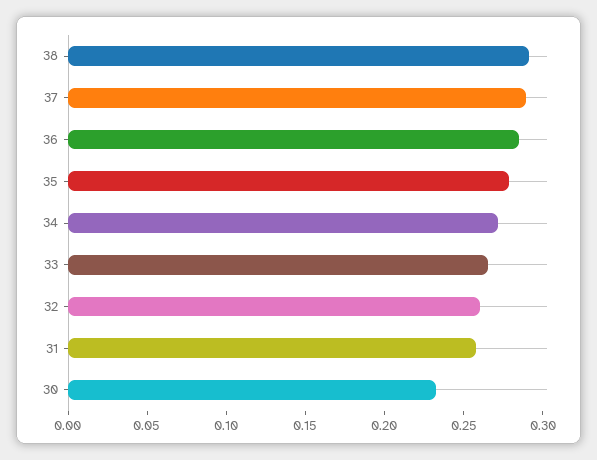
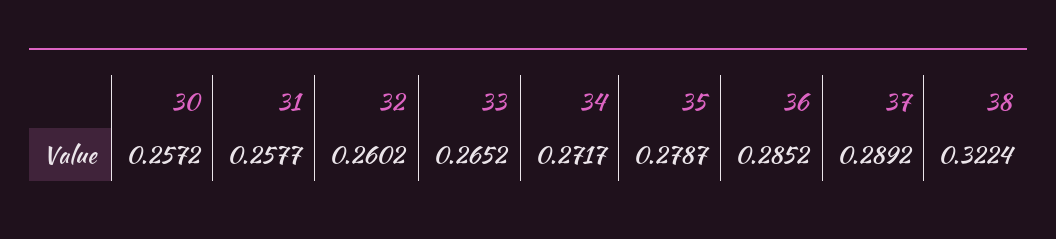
38: 0.29 -> 0.3224
30: 0.23 -> 0.2572

